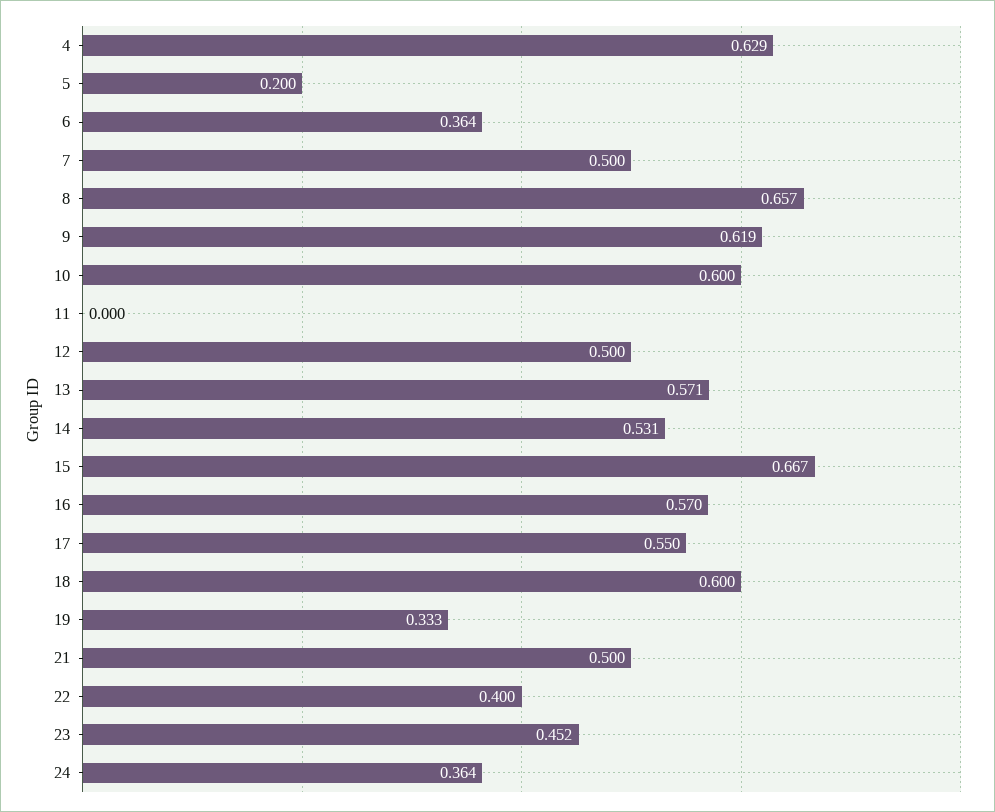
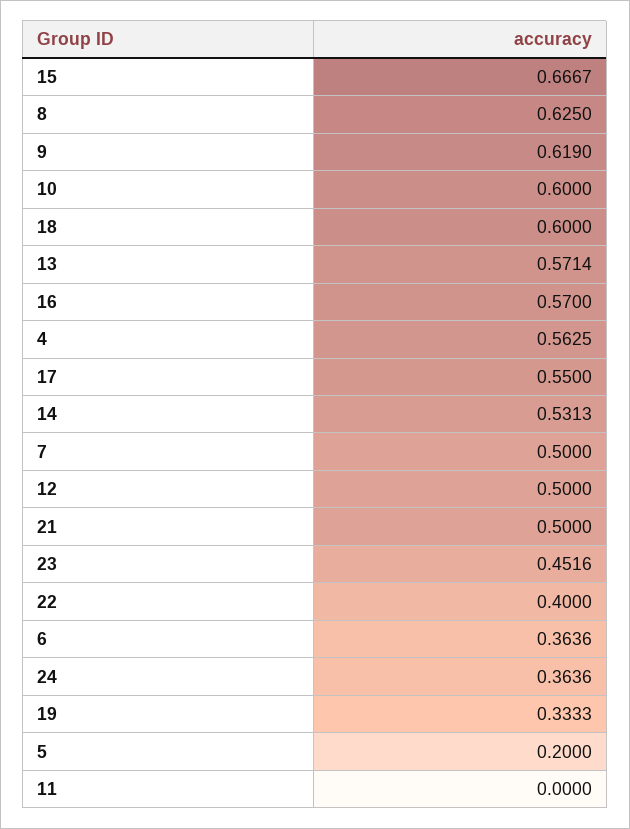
4: 0.629 -> 0.5625
8: 0.657 -> 0.625

